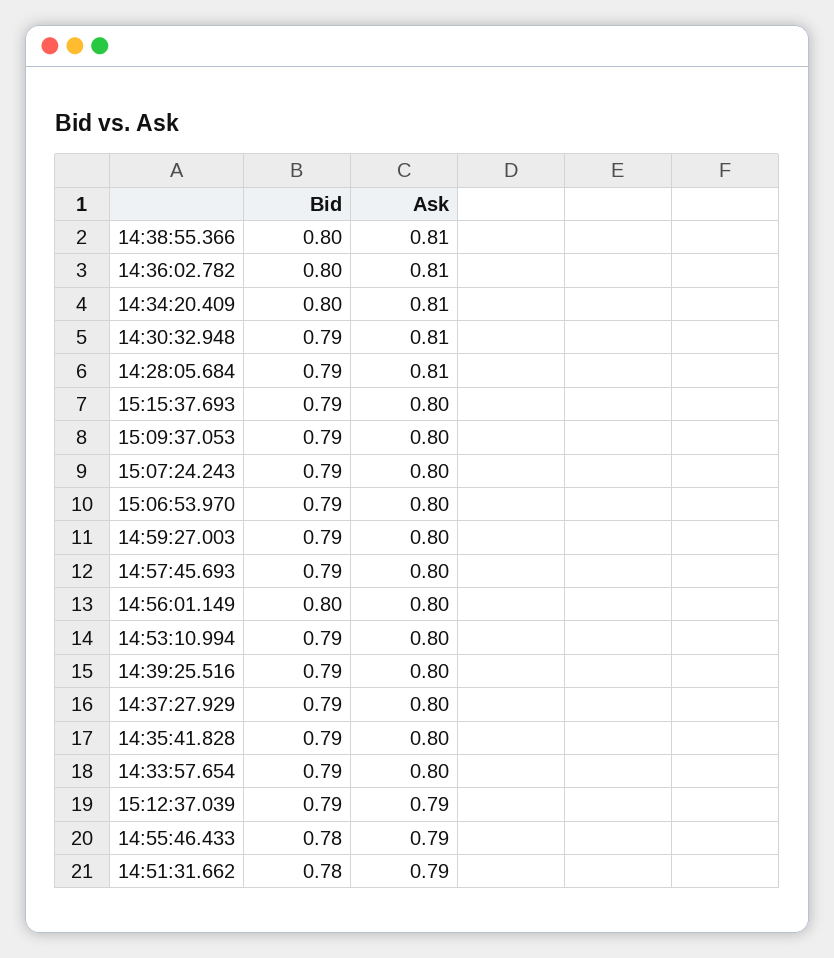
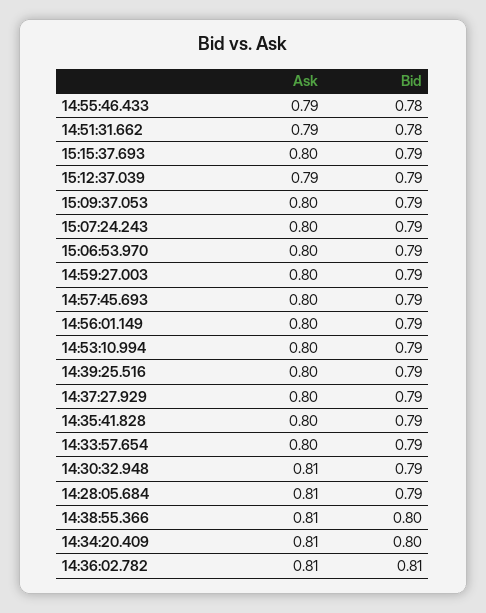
Bid, 14:36:02.782: 0.8 -> 0.81
Bid, 14:56:01.149: 0.8 -> 0.79

